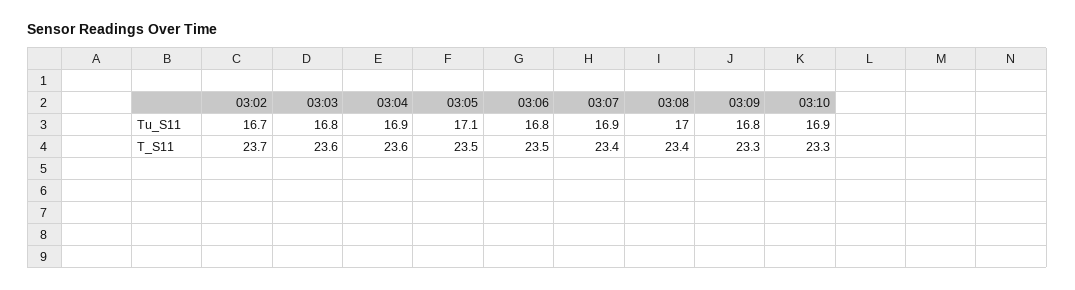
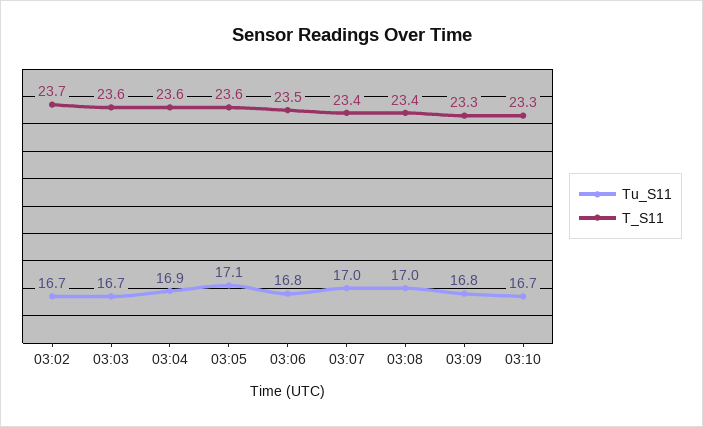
Tu_S11, 03:03: 16.8 -> 16.7
Tu_S11, 03:07: 16.9 -> 17
Tu_S11, 03:10: 16.9 -> 16.7
T_S11, 03:05: 23.5 -> 23.6

